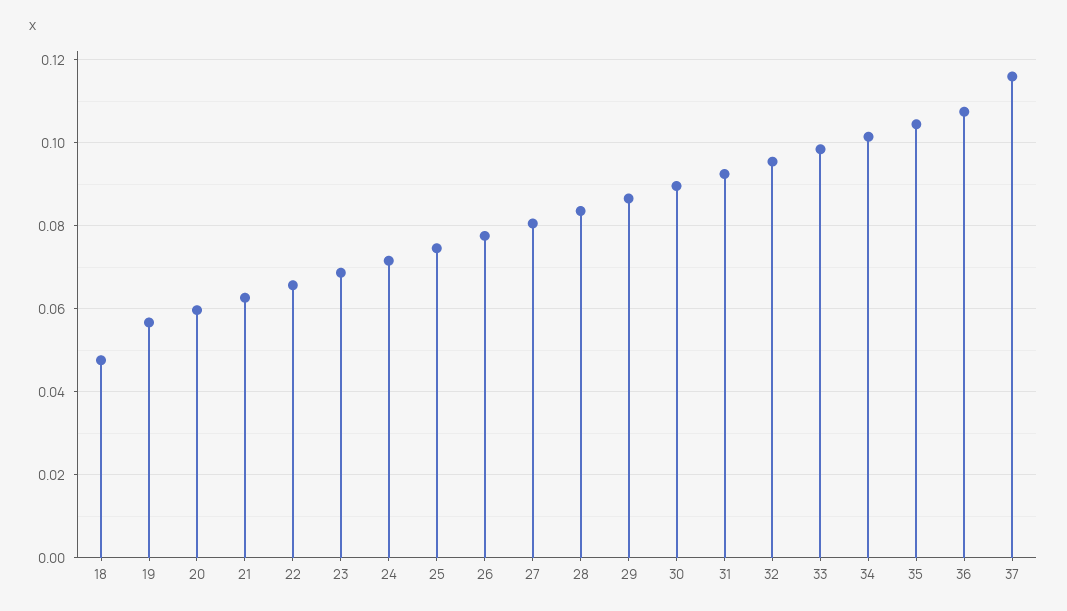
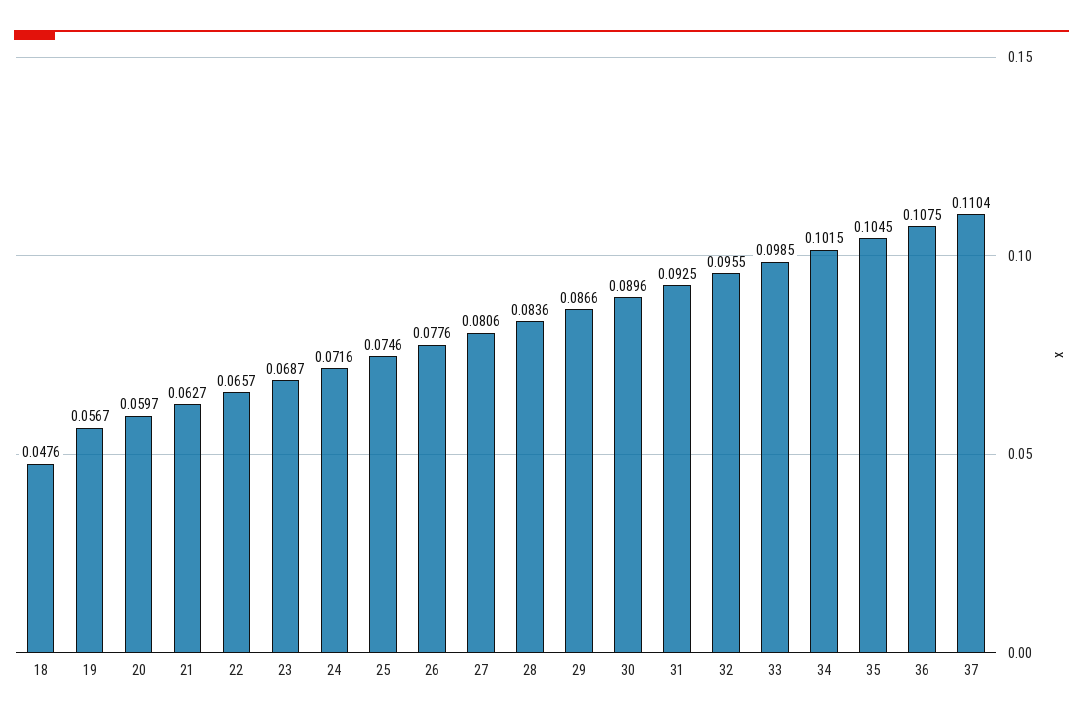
37: 0.116 -> 0.1104

